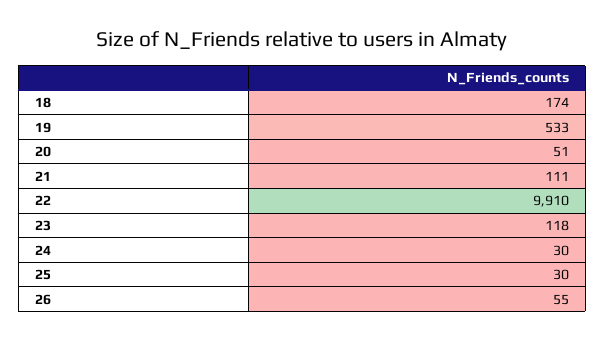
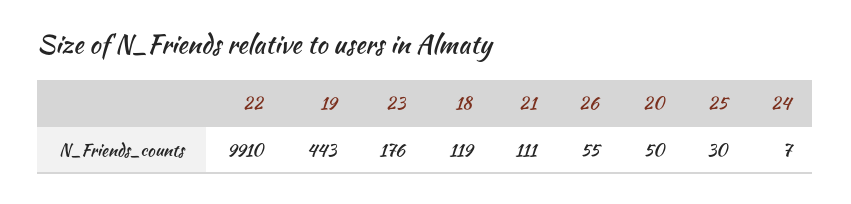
18: 174 -> 119
19: 533 -> 443
20: 51 -> 50
23: 118 -> 176
24: 30 -> 7

